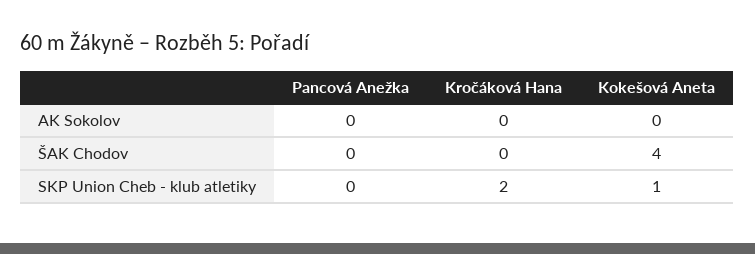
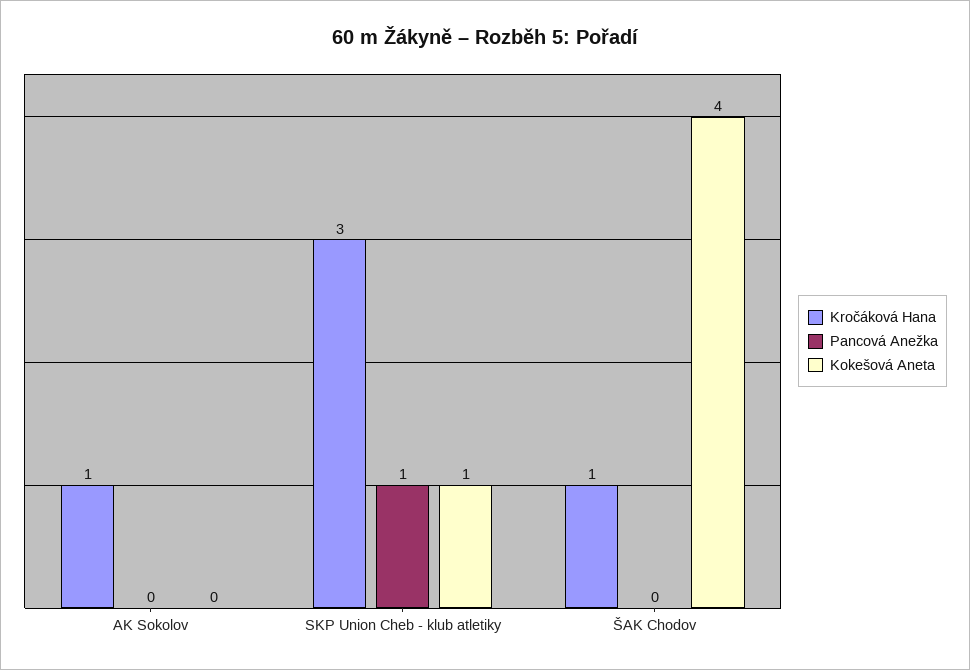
Kročáková Hana, AK Sokolov: 0 -> 1
Kročáková Hana, ŠAK Chodov: 0 -> 1
Pancová Anežka, SKP Union Cheb - klub atletiky: 0 -> 1
Kročáková Hana, SKP Union Cheb - klub atletiky: 2 -> 3

